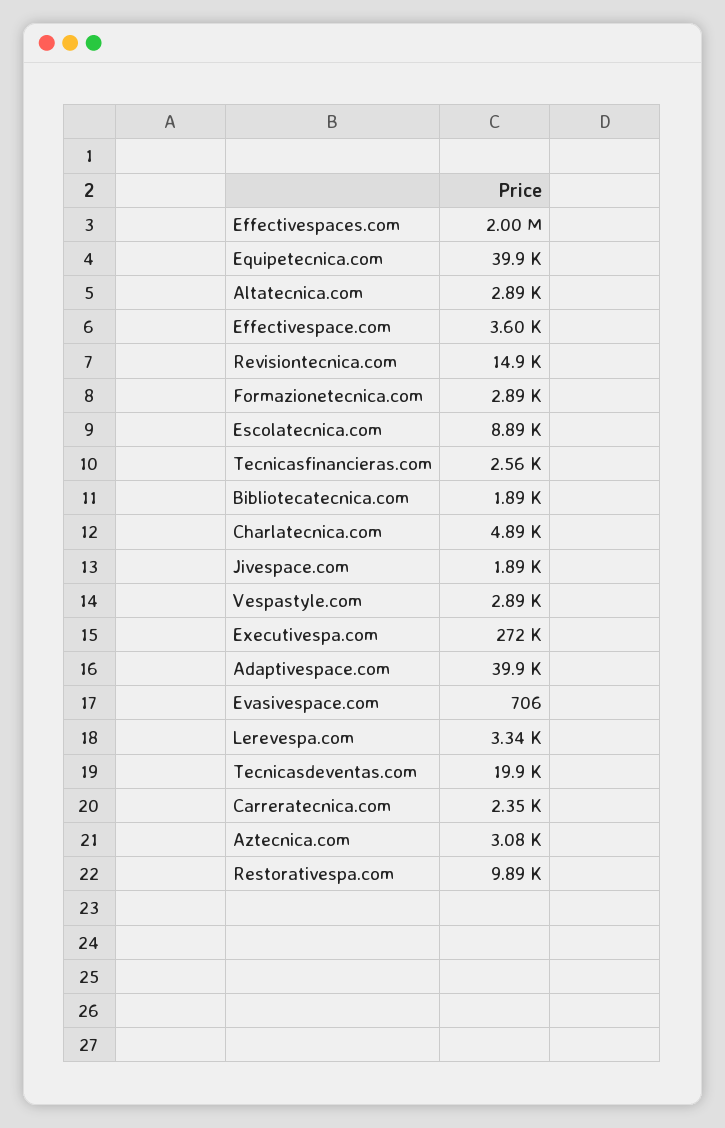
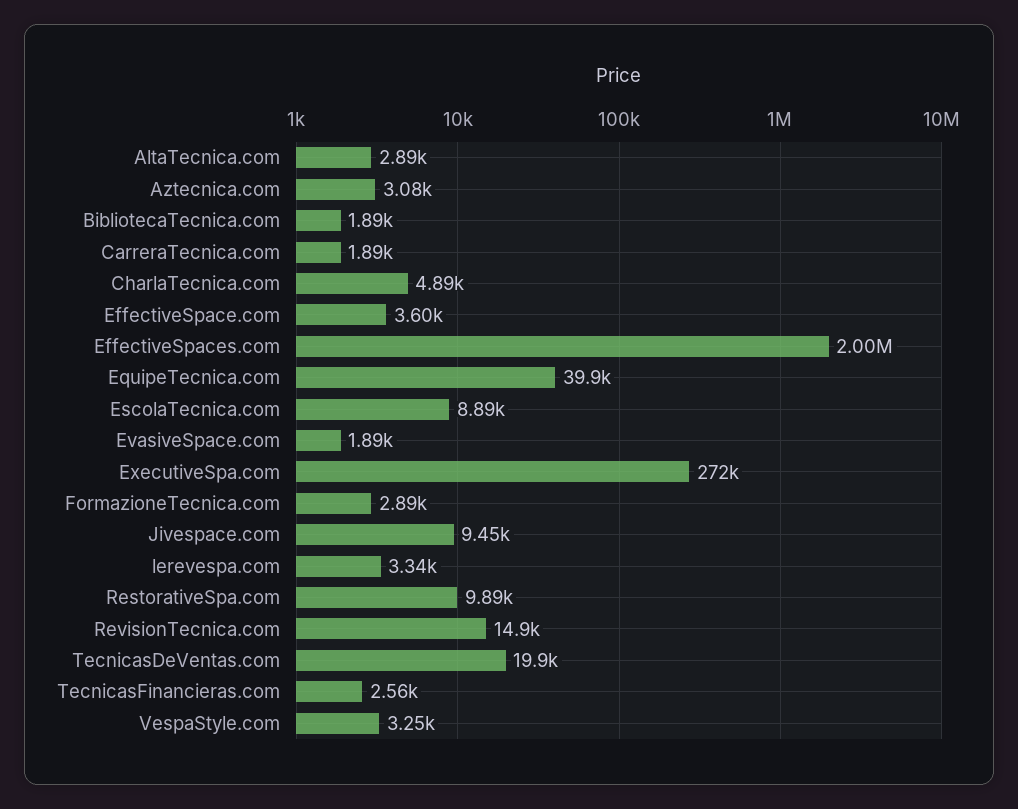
Jivespace.com: 1890 -> 9450
Vespastyle.com: 2890 -> 3250
Adaptivespace.com: 39900 -> none
Evasivespace.com: 706 -> 1890
Carreratecnica.com: 2350 -> 1890

